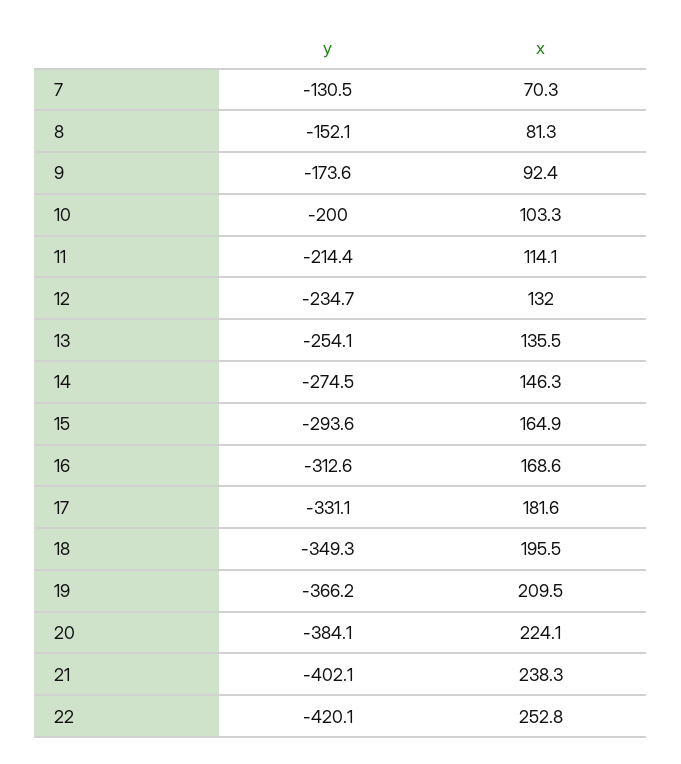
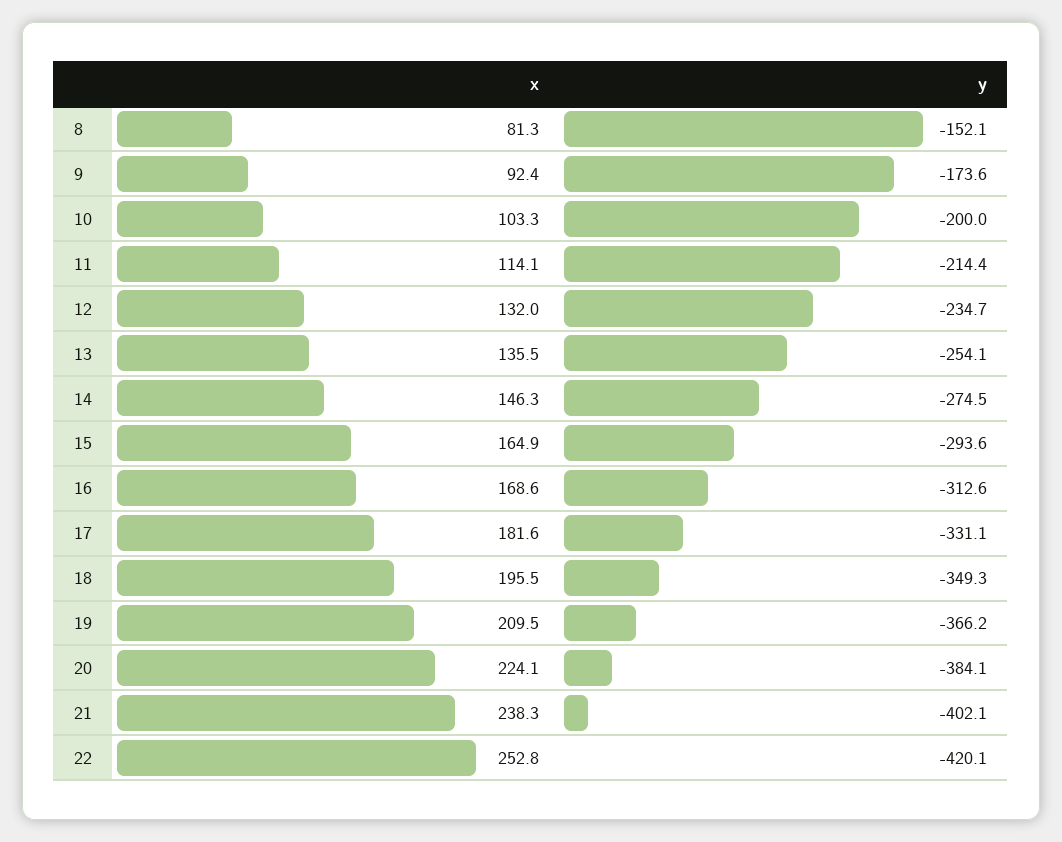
y, 7: -130.5 -> none
x, 7: 70.3 -> none

